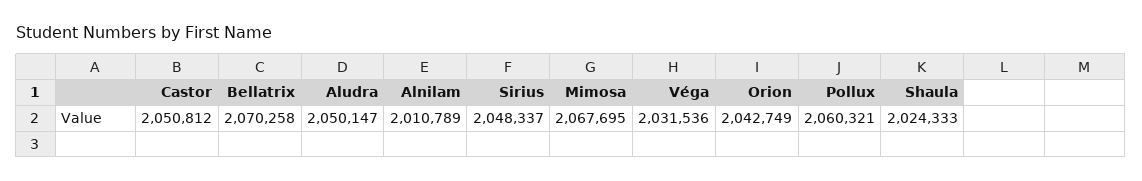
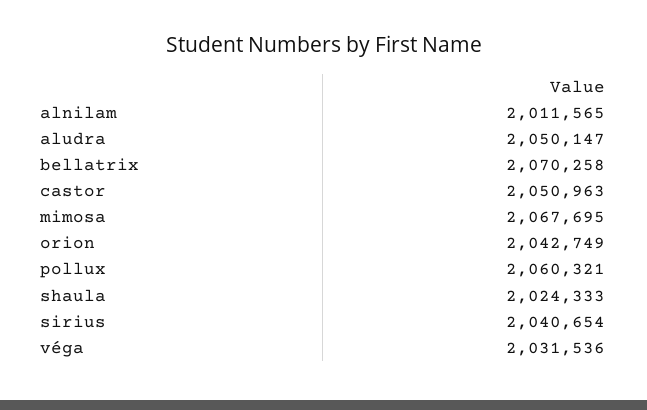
Castor: 2050812 -> 2050963
Alnilam: 2010789 -> 2011565
Sirius: 2048337 -> 2040654

